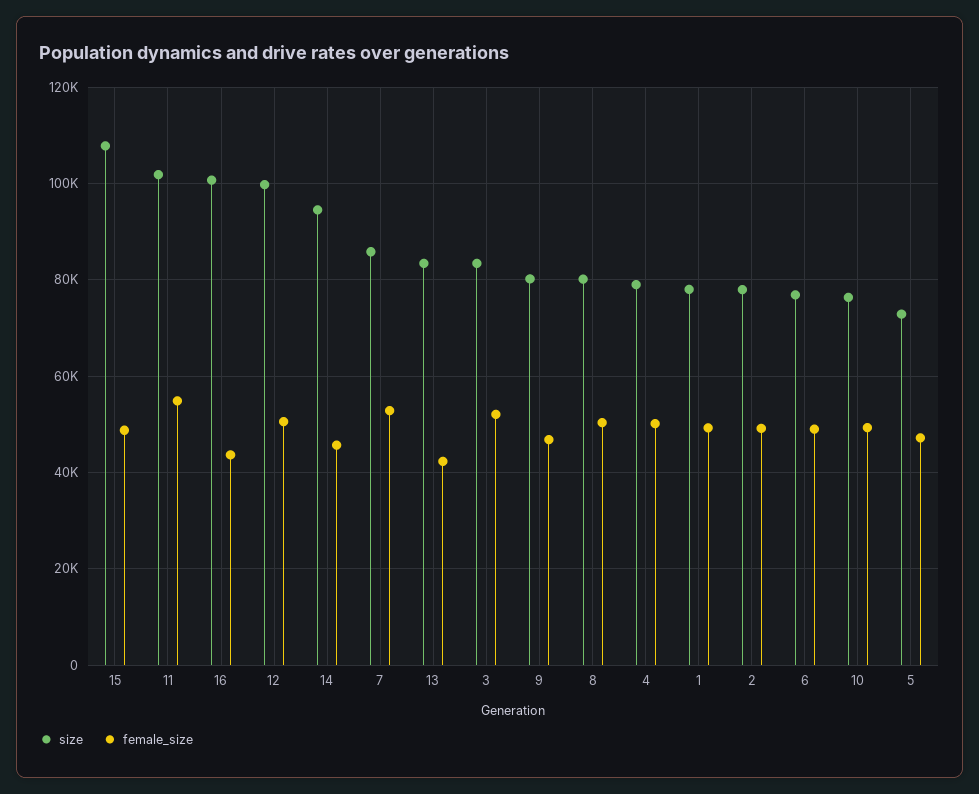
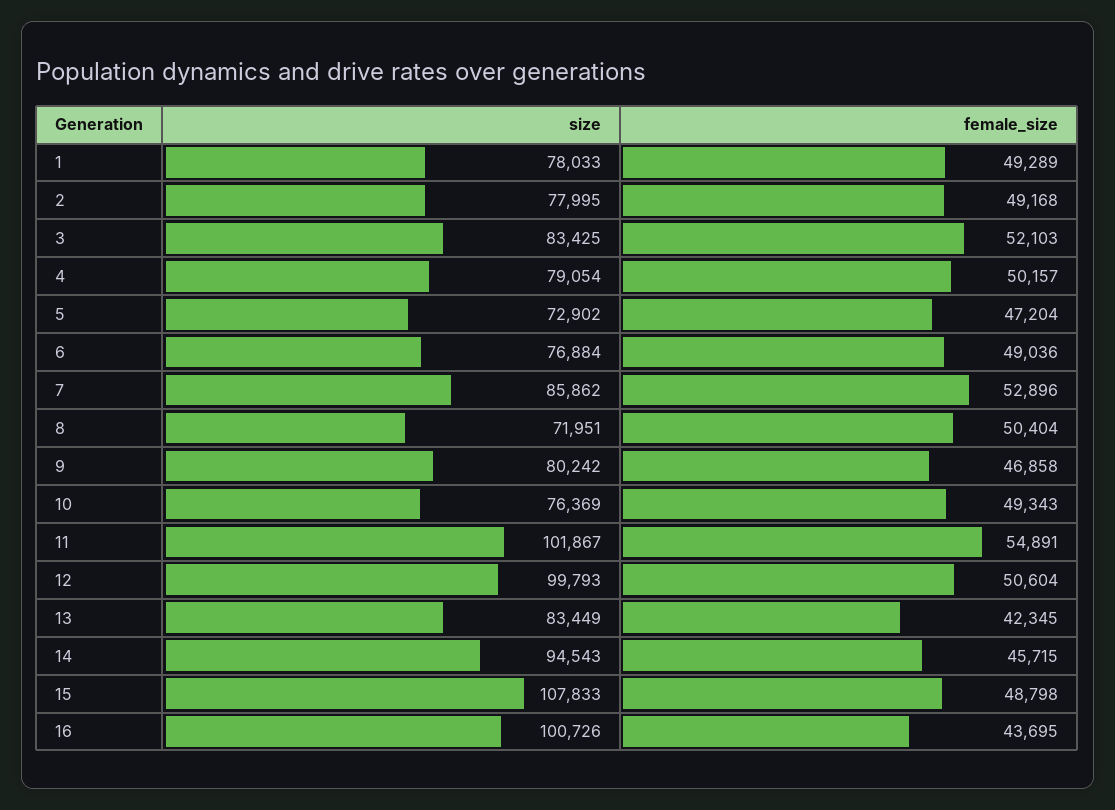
size, 8: 80000 -> 71951

